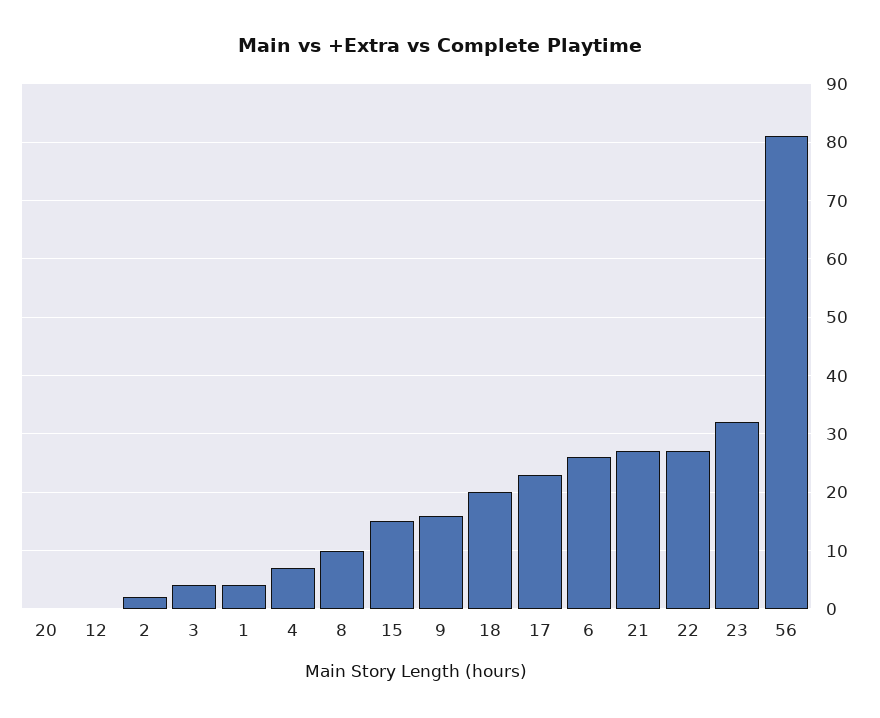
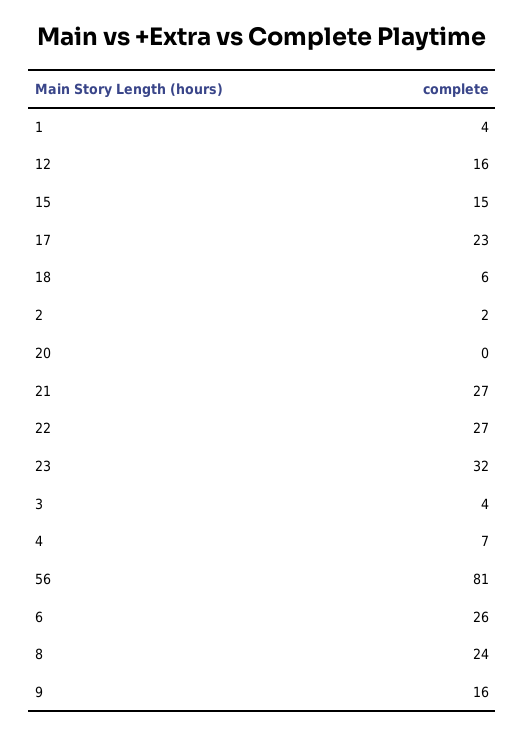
12: 0 -> 16
8: 10 -> 24
18: 20 -> 6

